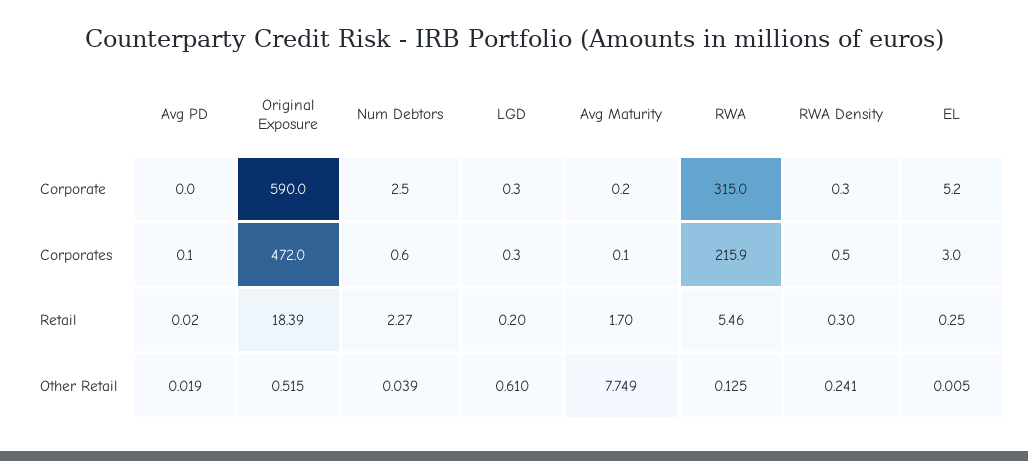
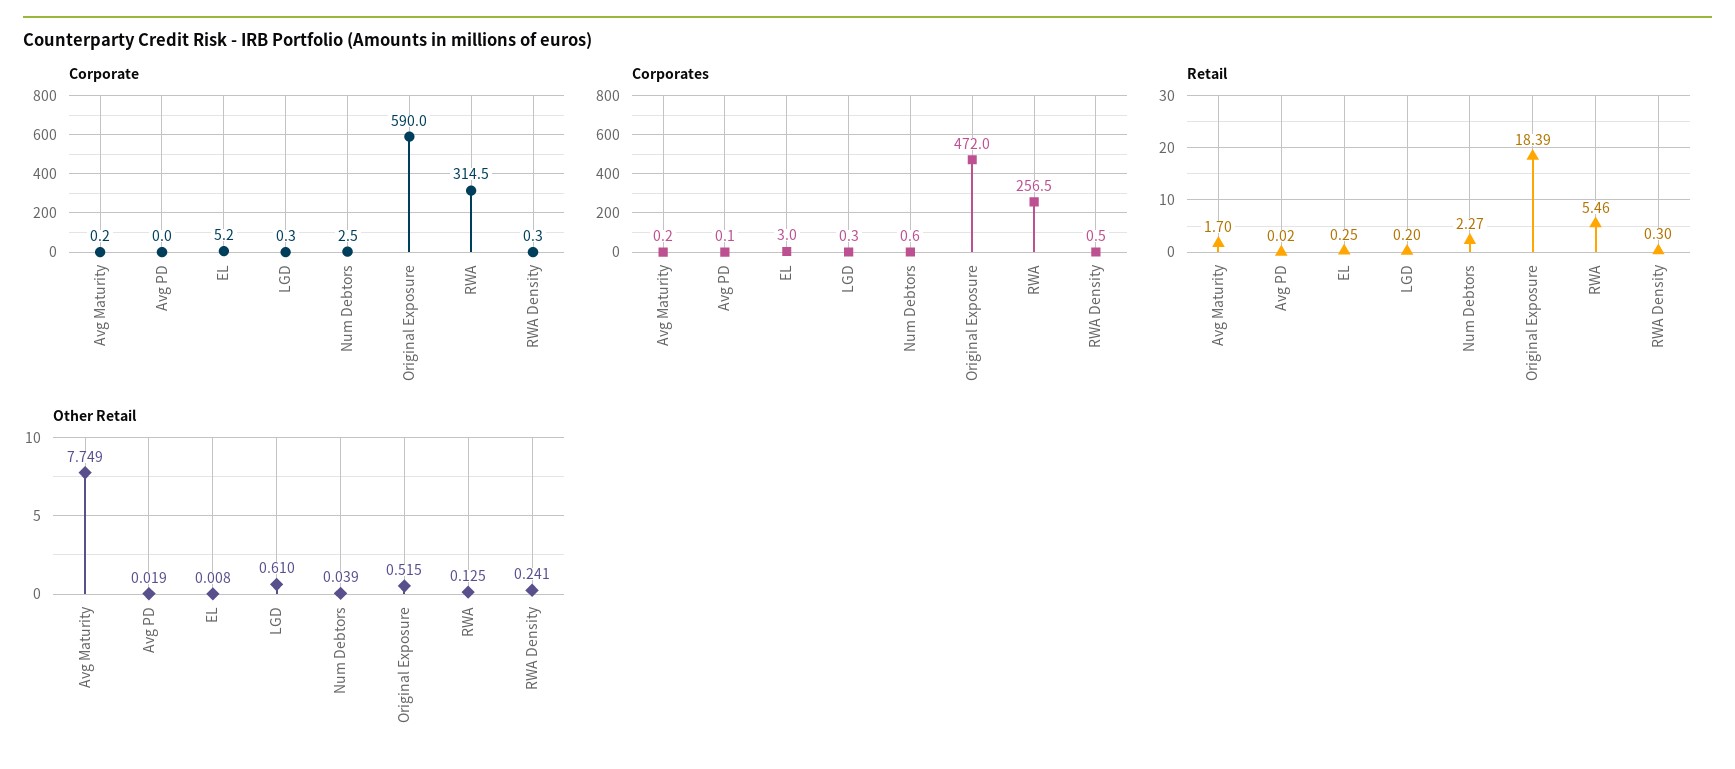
Corporate, RWA: 315 -> 314.5
Corporates, Avg Maturity: 0.1 -> 0.2
Corporates, RWA: 215.9 -> 256.5
Other Retail, EL: 0.005 -> 0.008

